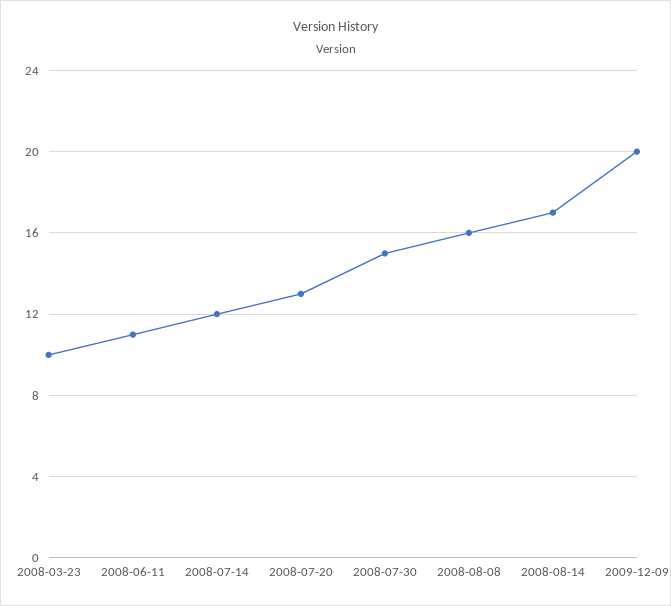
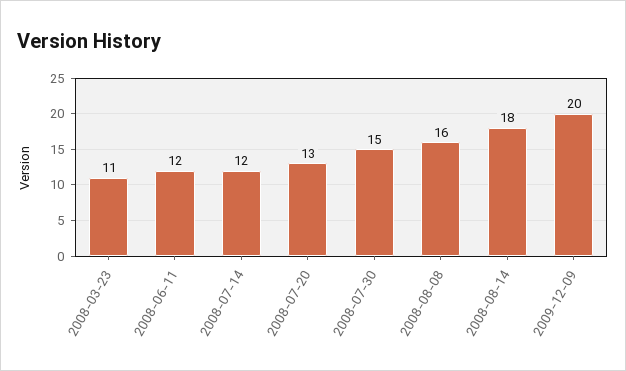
2008-03-23: 10 -> 11
2008-06-11: 11 -> 12
2008-08-14: 17 -> 18

